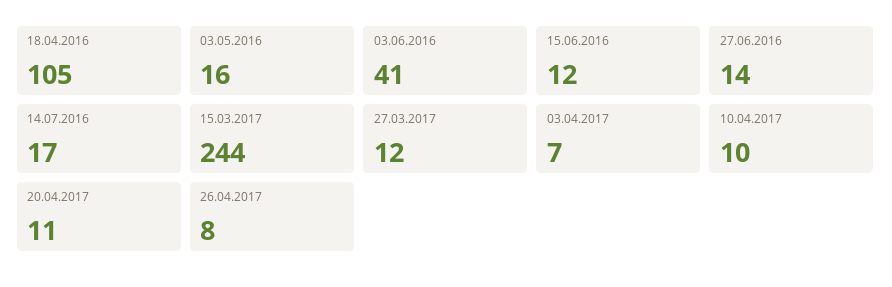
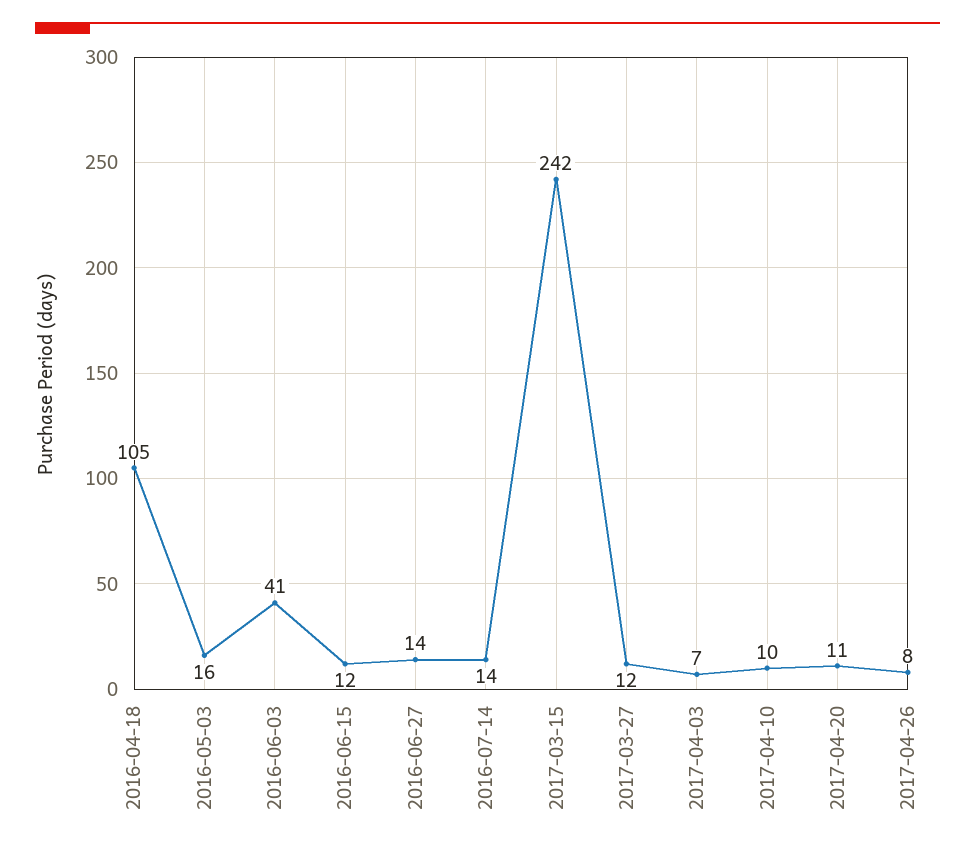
14.07.2016: 17 -> 14
15.03.2017: 244 -> 242

